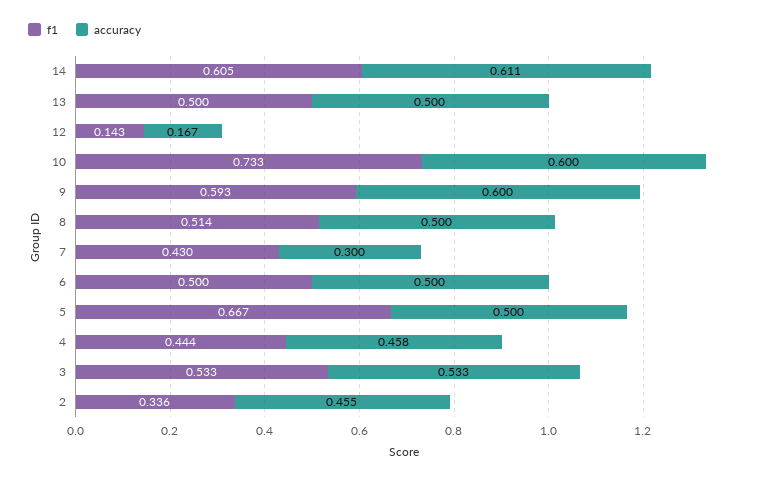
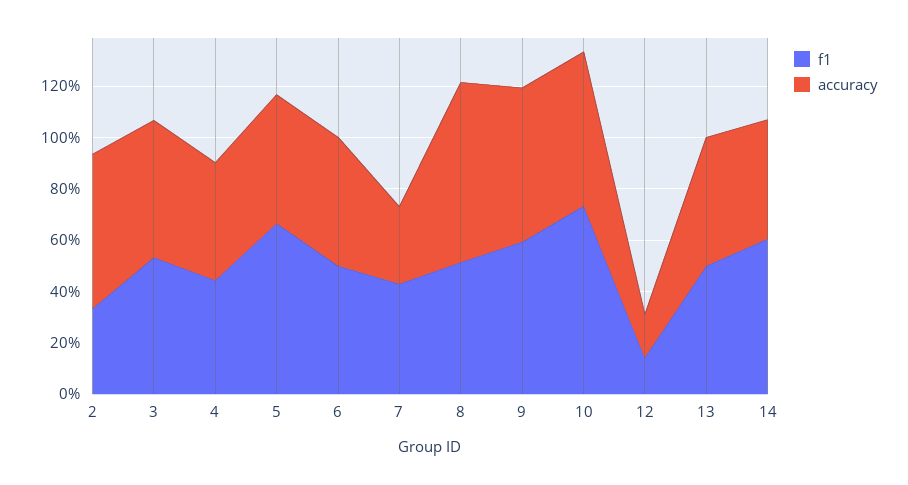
accuracy, 14: 0.611 -> 0.45
accuracy, 8: 0.5 -> 0.7
accuracy, 2: 0.455 -> 0.6

